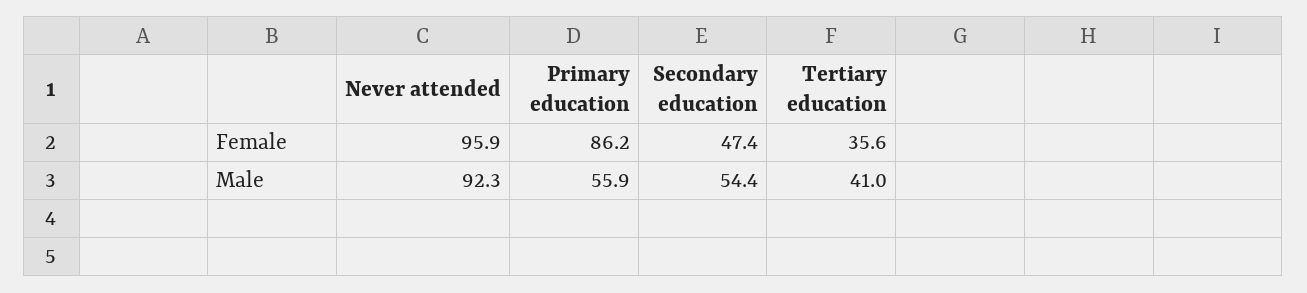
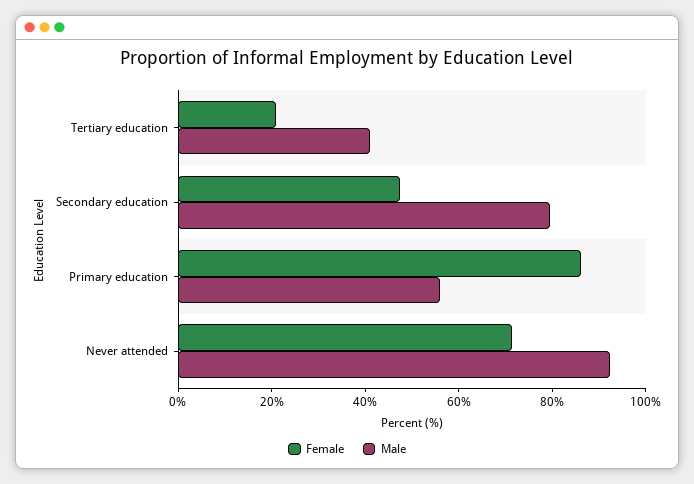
Female, Never attended: 95.9 -> 70
Female, Tertiary education: 35.6 -> 20
Male, Secondary education: 54.4 -> 80

